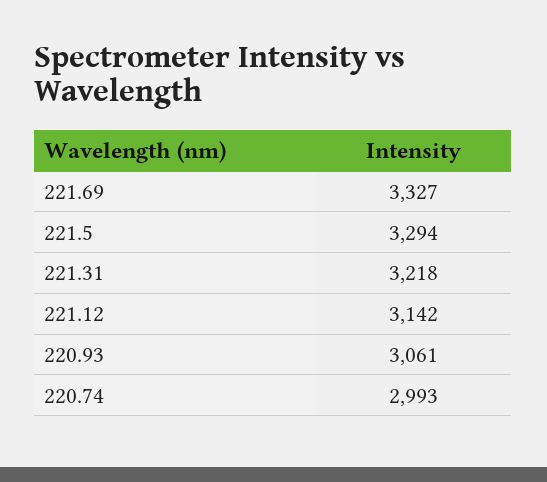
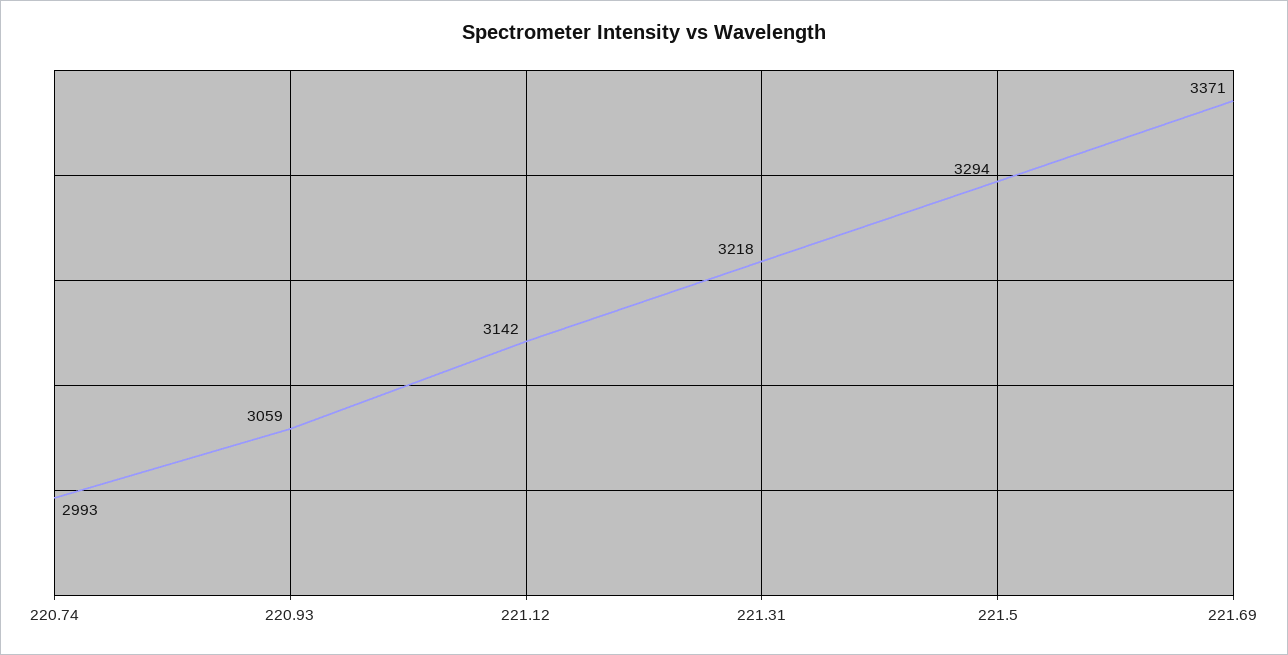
221.69: 3327 -> 3371
220.93: 3061 -> 3059

